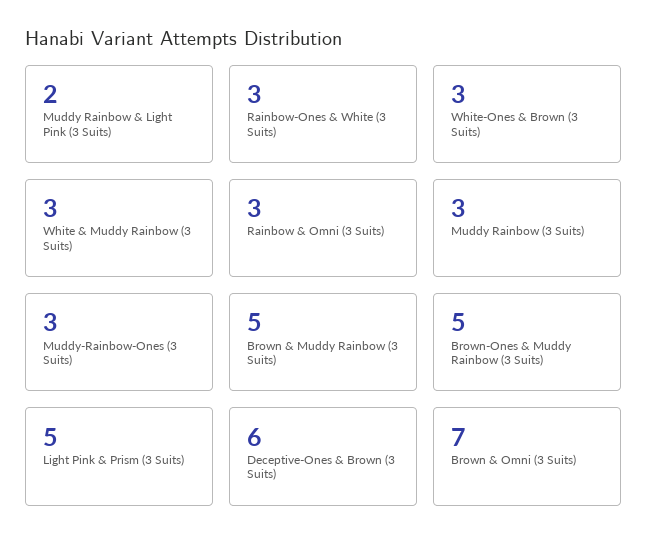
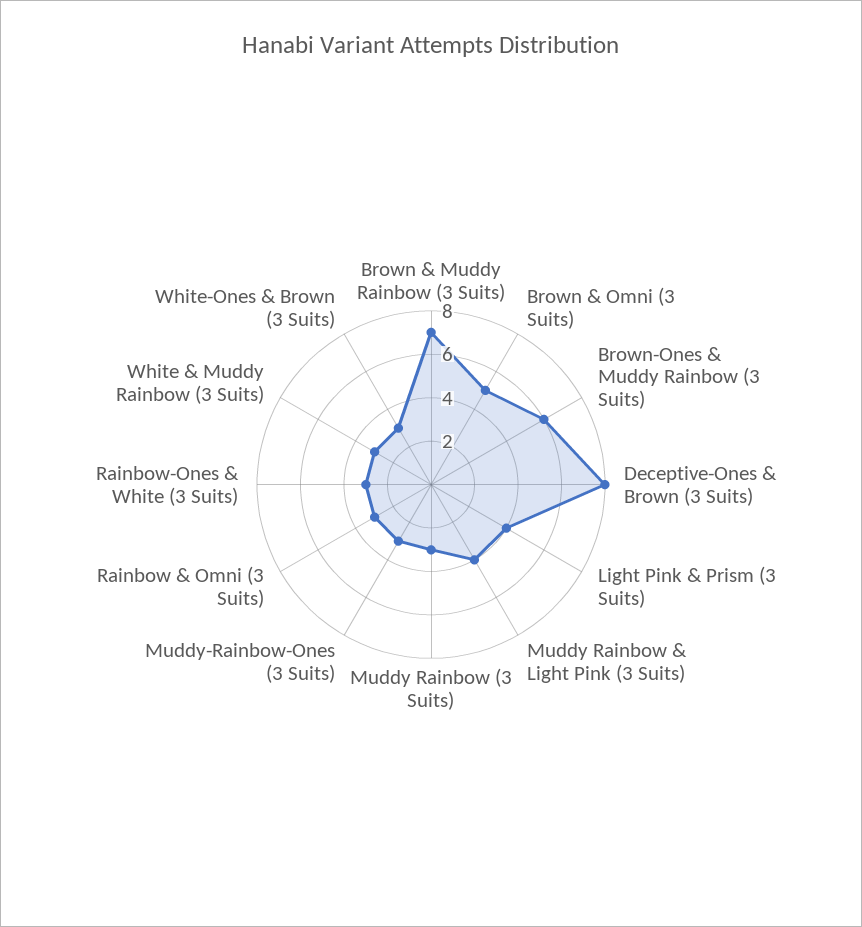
Muddy Rainbow & Light Pink (3 Suits): 2 -> 4
Brown & Muddy Rainbow (3 Suits): 5 -> 7
Brown-Ones & Muddy Rainbow (3 Suits): 5 -> 6
Light Pink & Prism (3 Suits): 5 -> 4
Deceptive-Ones & Brown (3 Suits): 6 -> 8
Brown & Omni (3 Suits): 7 -> 5

